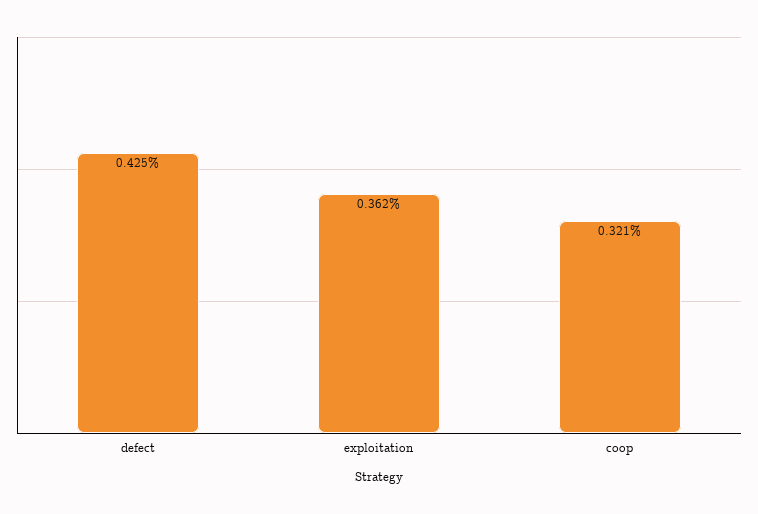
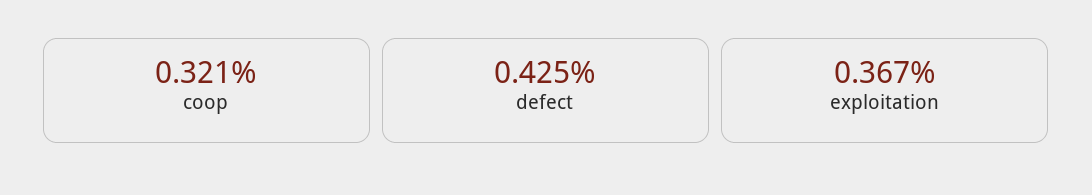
exploitation: 0.362 -> 0.367

